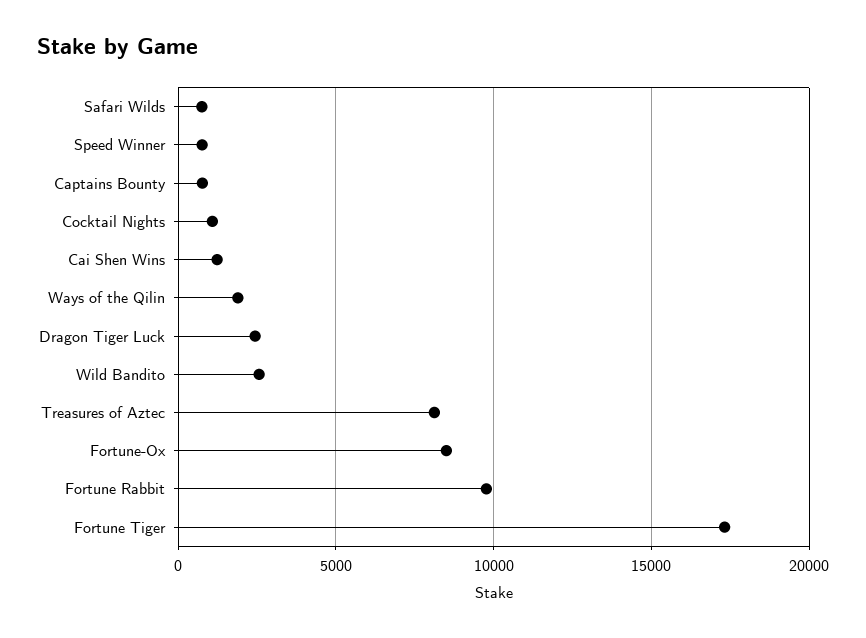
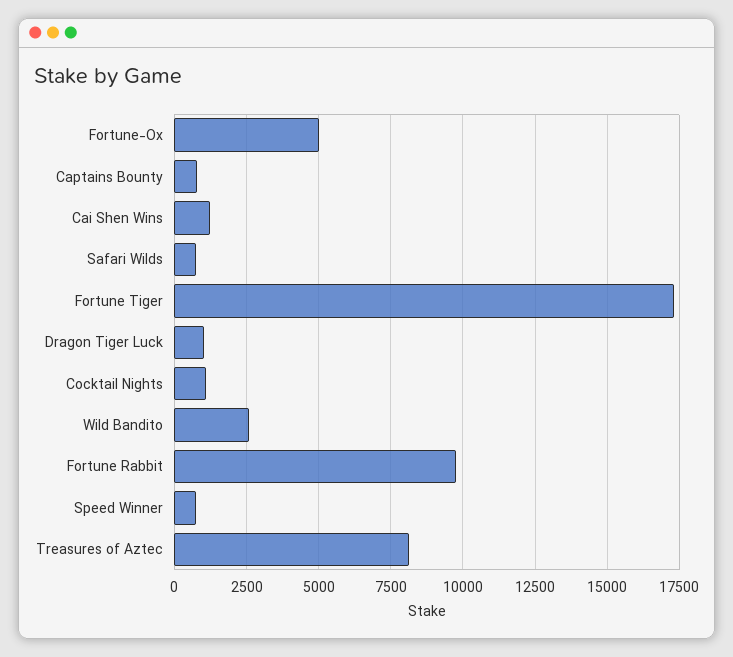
Ways of the Qilin: 2000 -> none
Dragon Tiger Luck: 2500 -> 1000
Fortune-Ox: 8500 -> 5000

